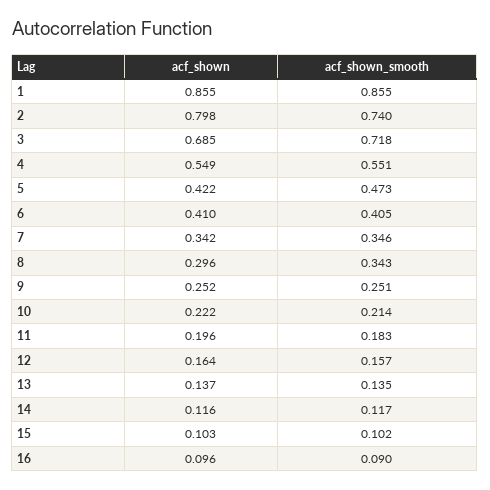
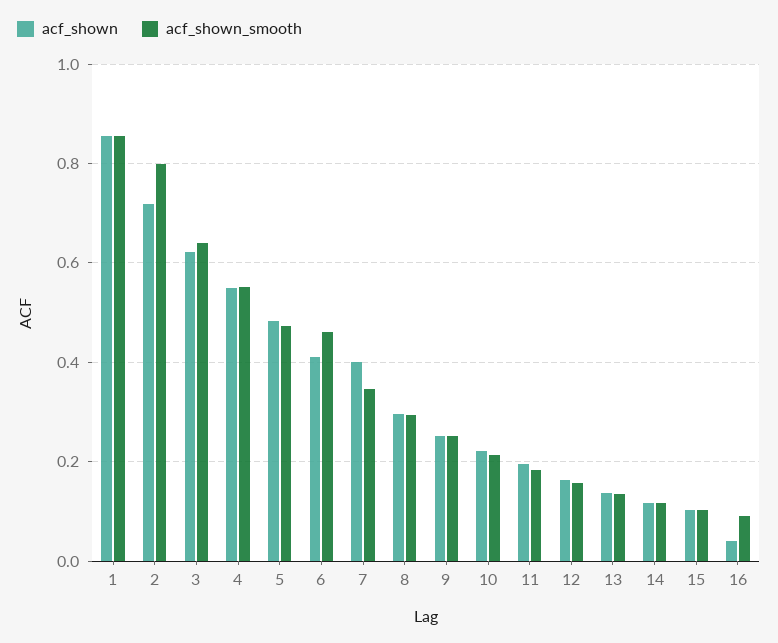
acf_shown, 2: 0.798 -> 0.72
acf_shown_smooth, 2: 0.74 -> 0.8
acf_shown, 3: 0.685 -> 0.62
acf_shown_smooth, 3: 0.718 -> 0.64
acf_shown, 5: 0.422 -> 0.48
acf_shown_smooth, 6: 0.405 -> 0.46
acf_shown, 7: 0.342 -> 0.4
acf_shown_smooth, 8: 0.343 -> 0.3
acf_shown, 16: 0.096 -> 0.04

